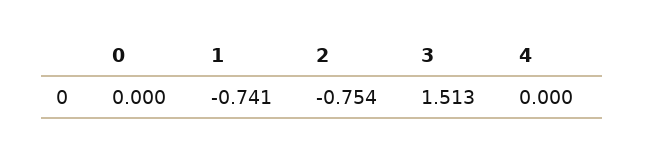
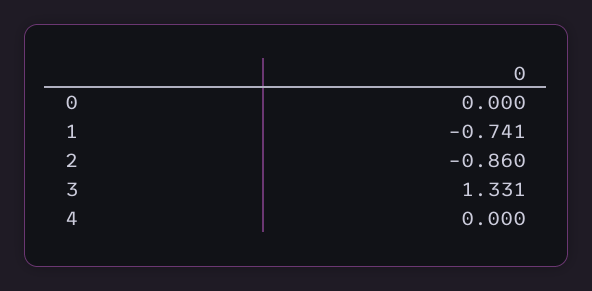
2: -0.754 -> -0.86
3: 1.513 -> 1.331

